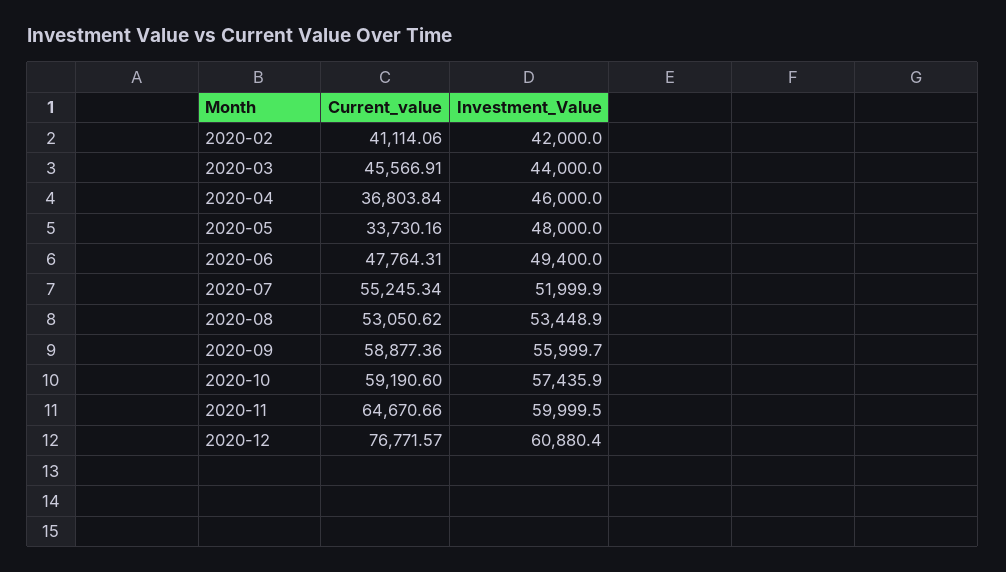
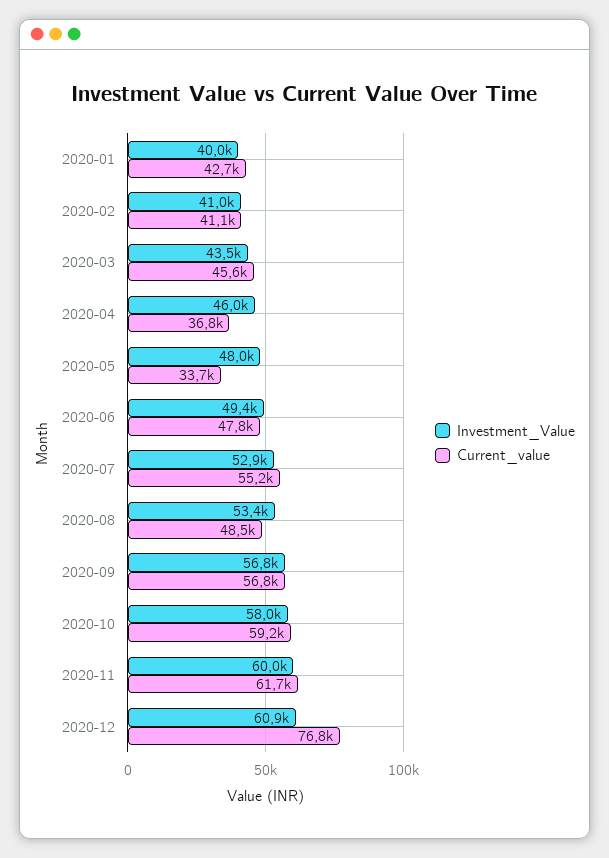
Investment_Value, 2020-02: 42000 -> 41000
Investment_Value, 2020-03: 44000 -> 43500
Investment_Value, 2020-07: 51999.9 -> 52900
Current_value, 2020-08: 53050.62 -> 48500
Current_value, 2020-09: 58877.36 -> 56800
Investment_Value, 2020-09: 55999.7 -> 56800
Investment_Value, 2020-10: 57435.9 -> 58000
Current_value, 2020-11: 64670.66 -> 61700
Investment_Value, 2020-01: none -> 40000
Current_value, 2020-01: none -> 42700

